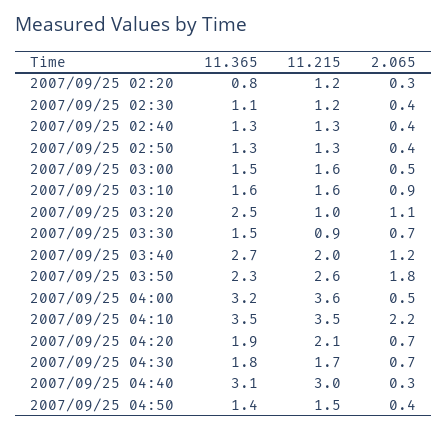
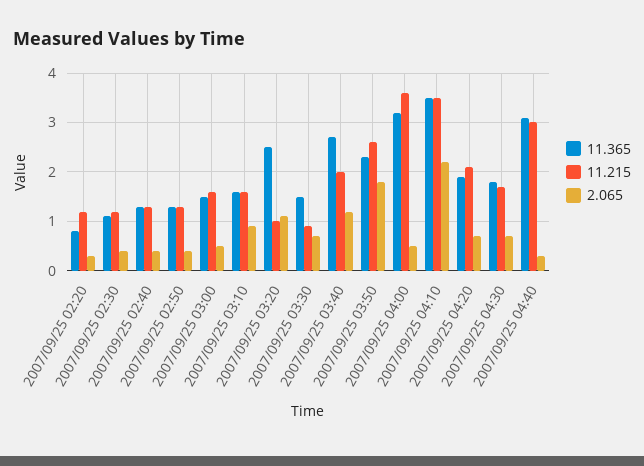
11.365, 2007/09/25 04:50: 1.4 -> none
11.215, 2007/09/25 04:50: 1.5 -> none
2.065, 2007/09/25 04:50: 0.4 -> none

